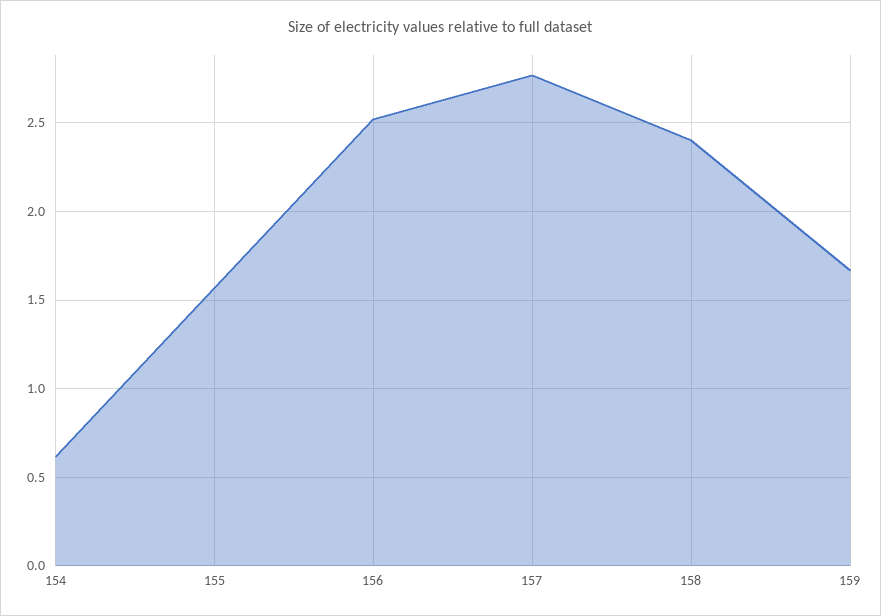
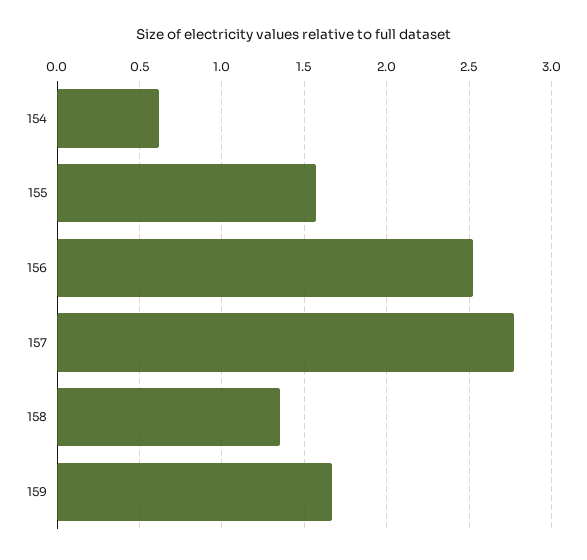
158: 2.4 -> 1.35

